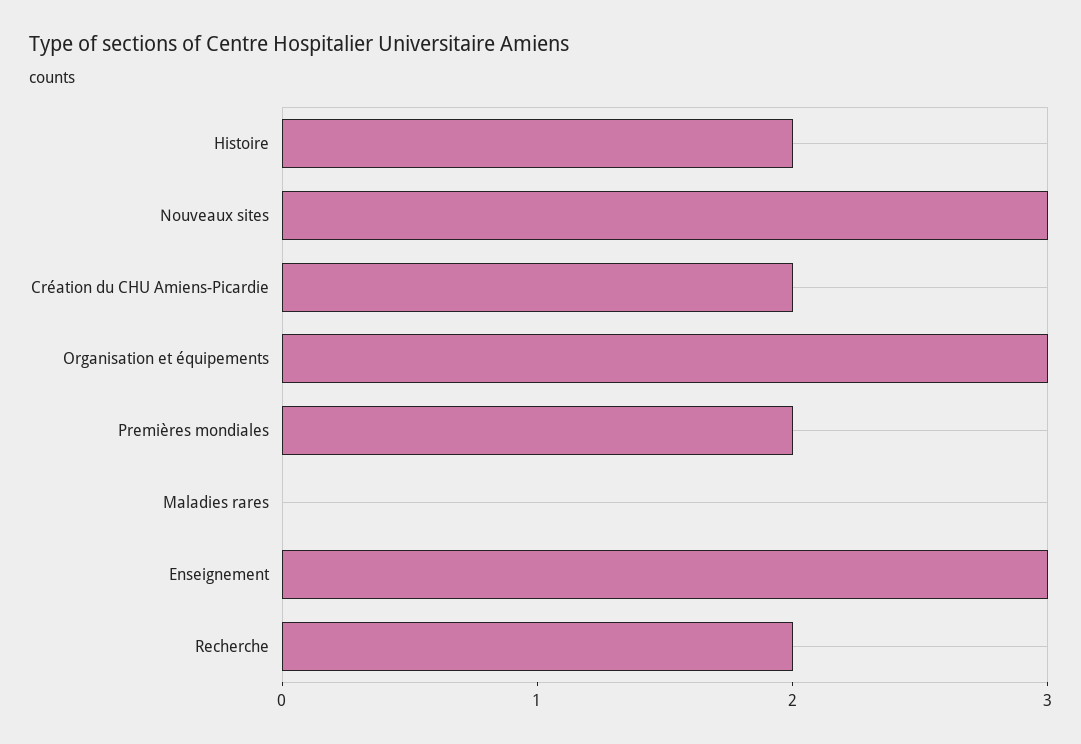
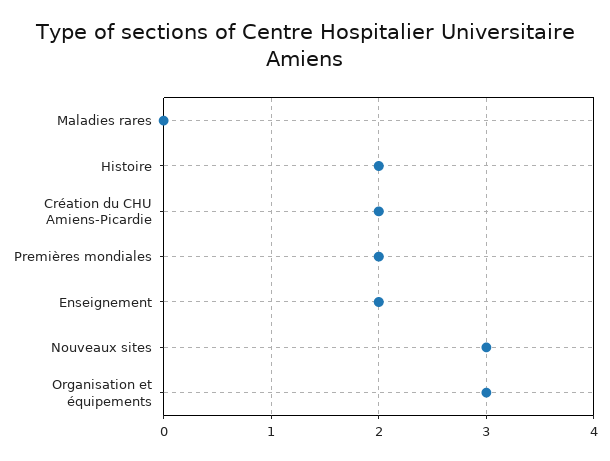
Enseignement: 3 -> 2
Recherche: 2 -> none

